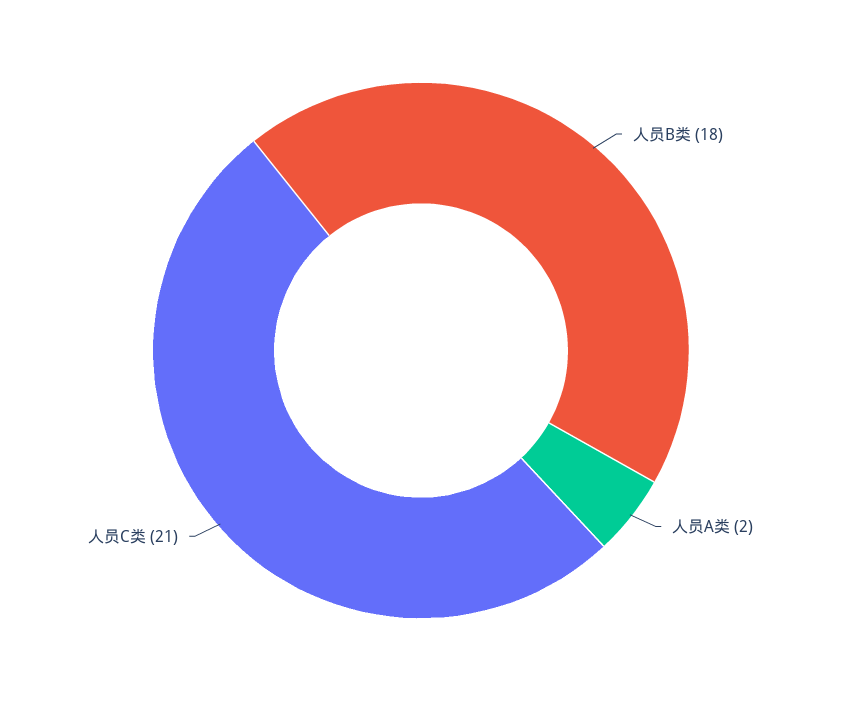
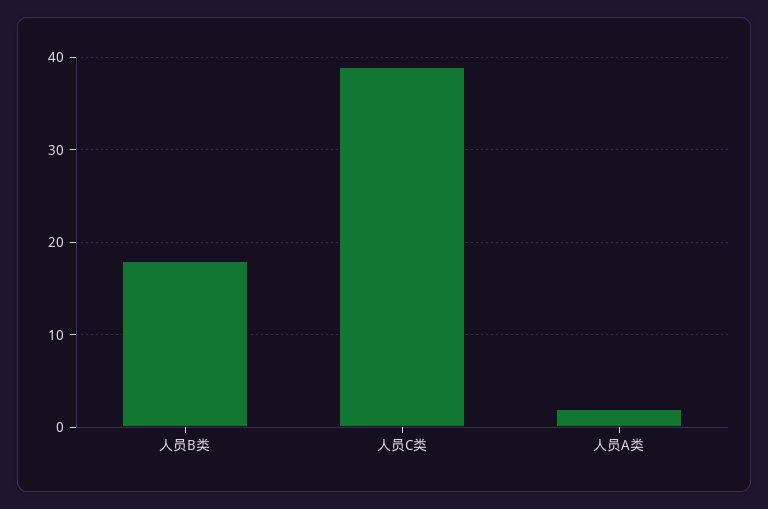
人员C类: 21 -> 39

